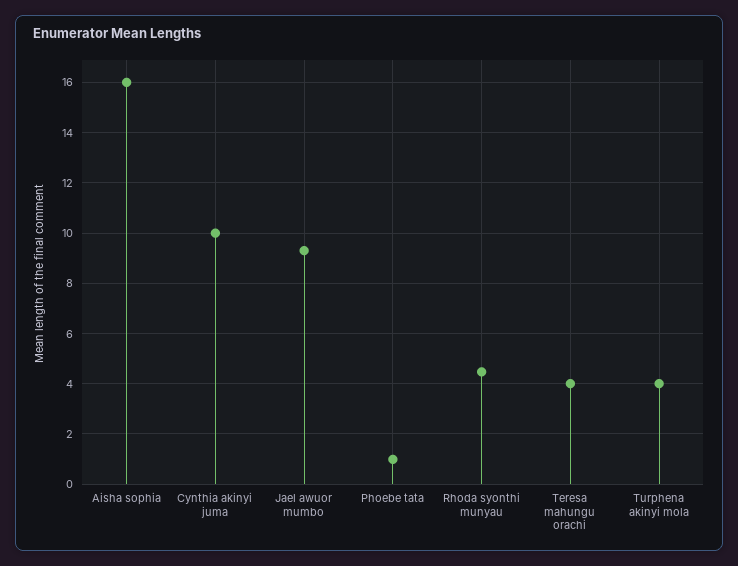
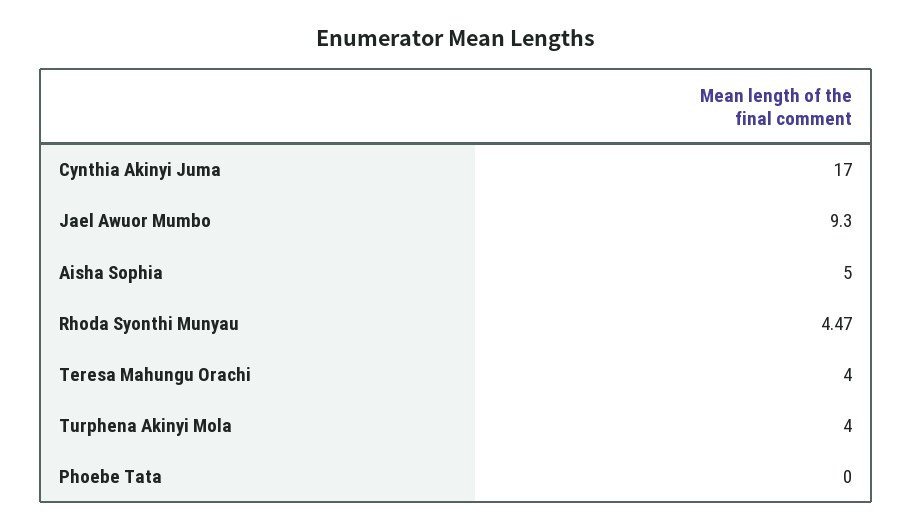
Aisha sophia: 16 -> 5
Cynthia akinyi juma: 10 -> 17
Phoebe tata: 1 -> 0

